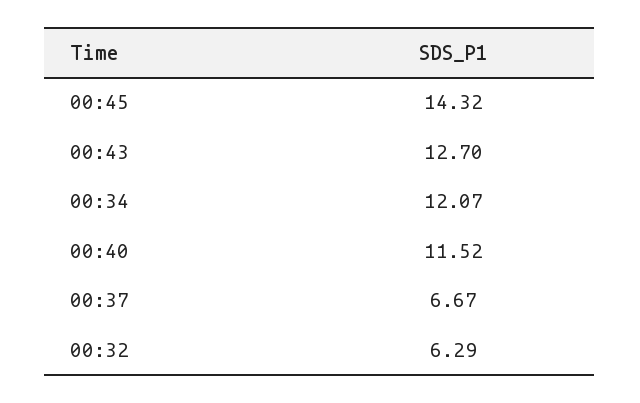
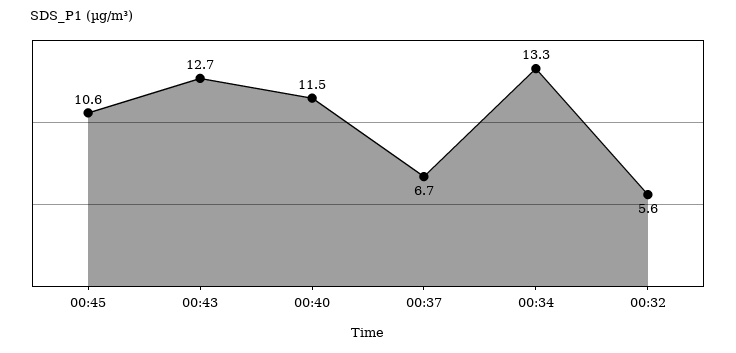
00:45: 14.32 -> 10.6
00:34: 12.07 -> 13.3
00:32: 6.29 -> 5.6

